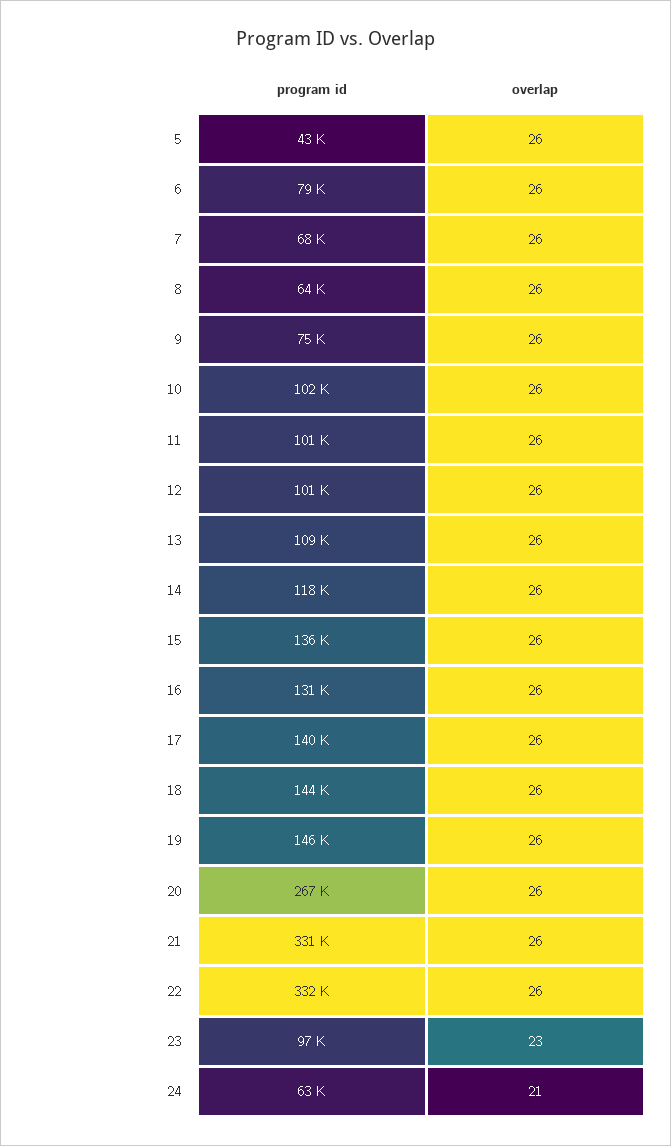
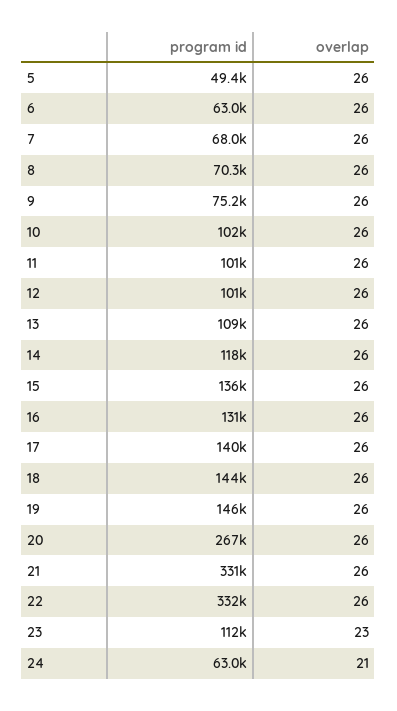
program id, 5: 43000 -> 49400
program id, 6: 79000 -> 63000
program id, 8: 64000 -> 70300
program id, 23: 97000 -> 112000

